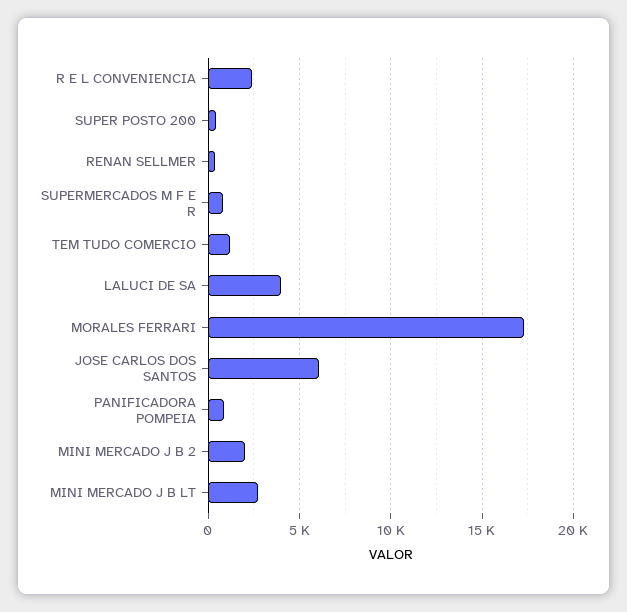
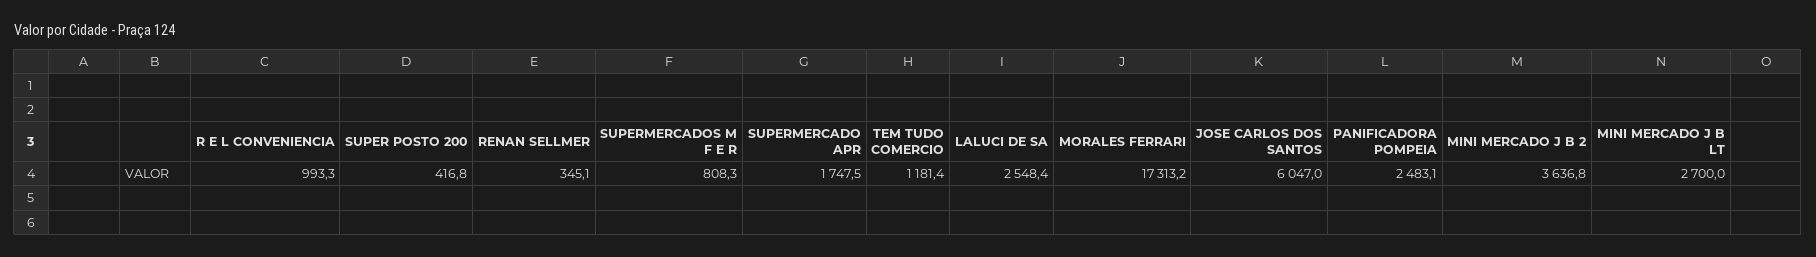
R E L CONVENIENCIA: 2500 -> 993.3
LALUCI DE SA: 4000 -> 2548.4
PANIFICADORA POMPEIA: 1000 -> 2483.1
MINI MERCADO J B 2: 2000 -> 3636.8
SUPERMERCADO APR: none -> 1747.5

